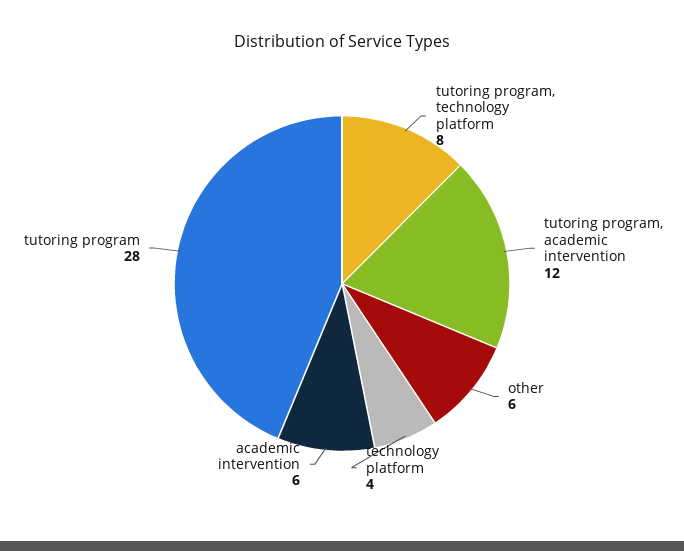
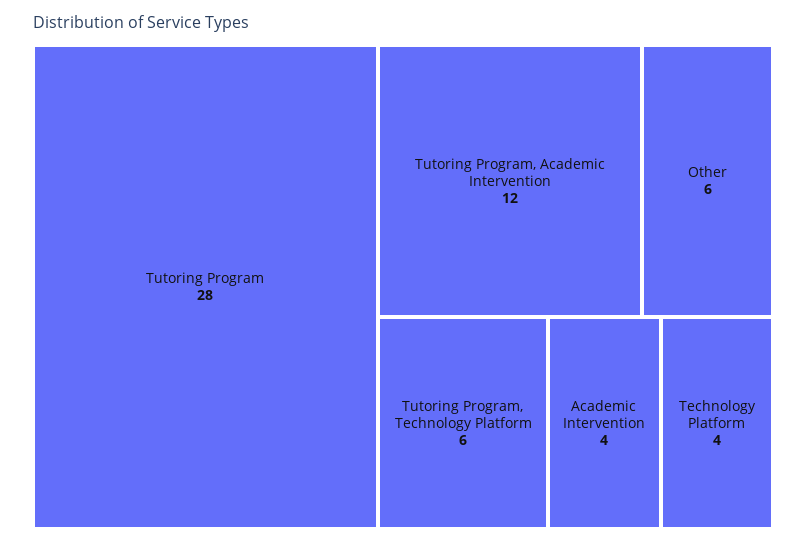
tutoring program, technology platform: 8 -> 6
academic intervention: 6 -> 4

